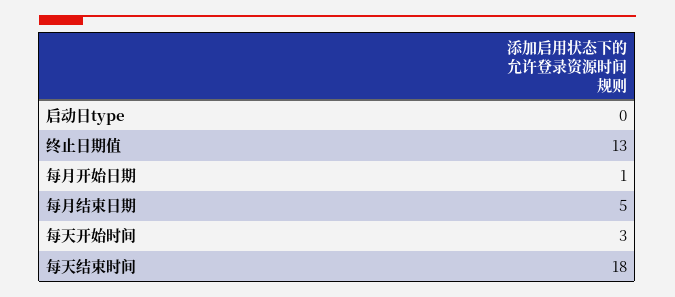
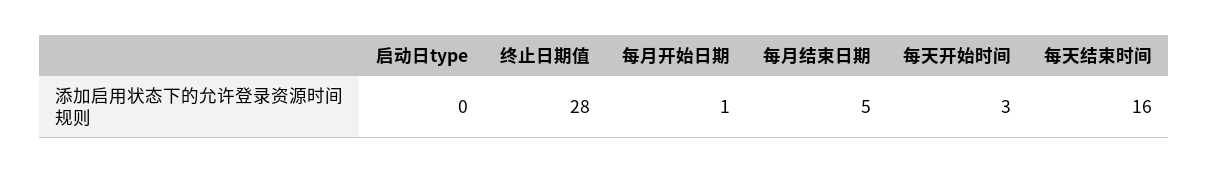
终止日期值: 13 -> 28
每天结束时间: 18 -> 16

